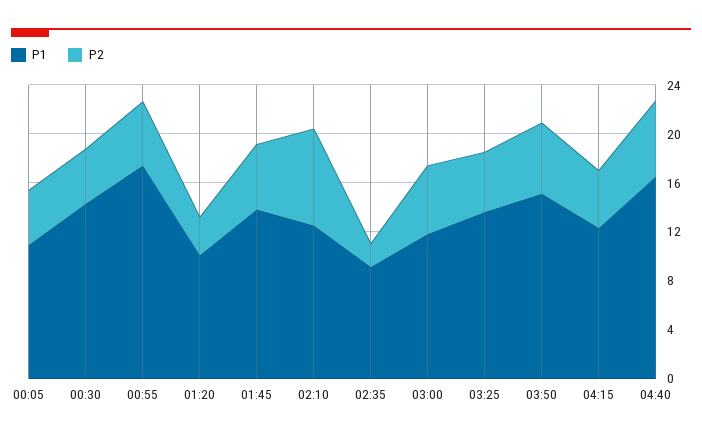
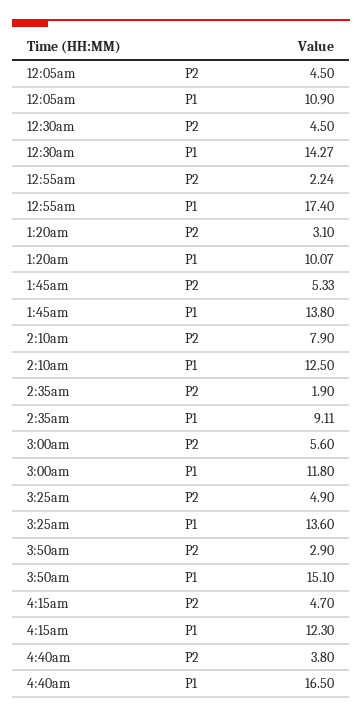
P2, 00:55: 5 -> 2.24
P2, 03:50: 6 -> 2.9
P2, 04:40: 6 -> 3.8

